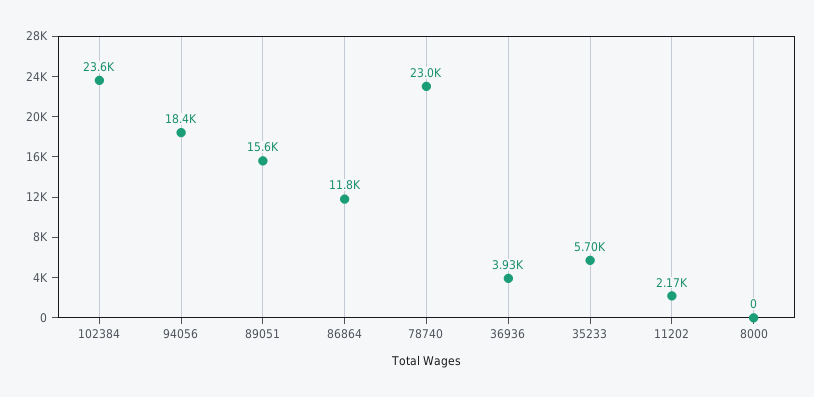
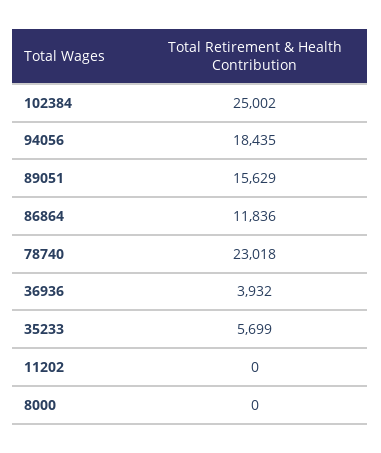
102384: 23600 -> 25002
11202: 2170 -> 0

